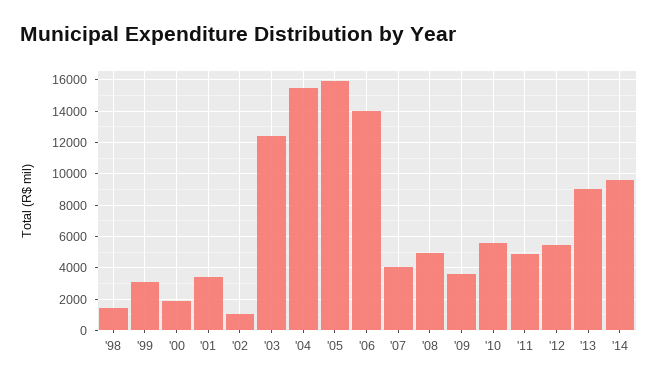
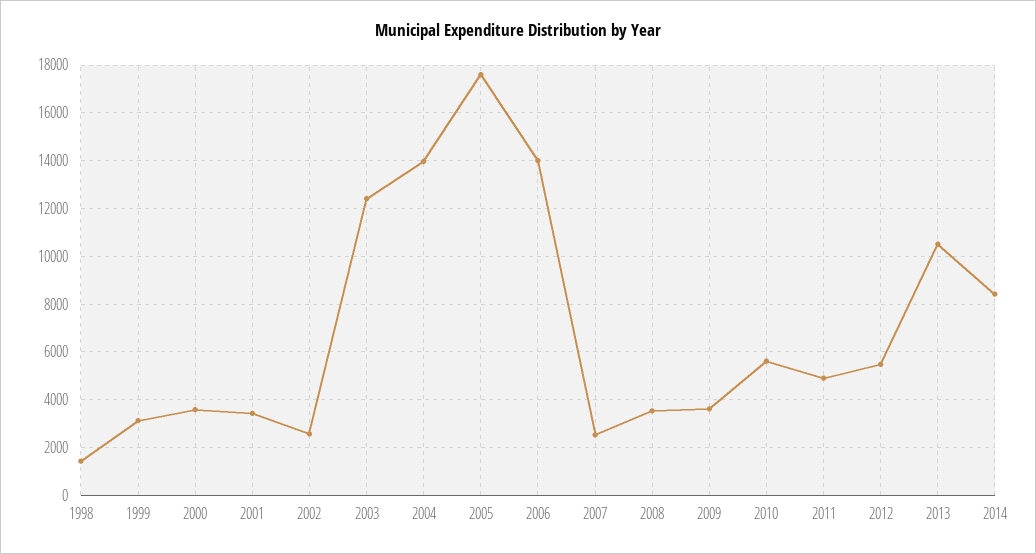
'00: 2000 -> 3500
'02: 1000 -> 2500
'04: 15500 -> 14000
'05: 16000 -> 17500
'07: 4000 -> 2500
'08: 5000 -> 3500
'13: 9000 -> 10500
'14: 9500 -> 8500

